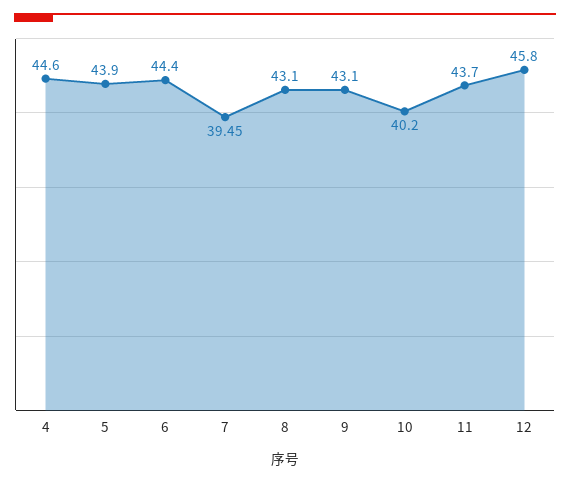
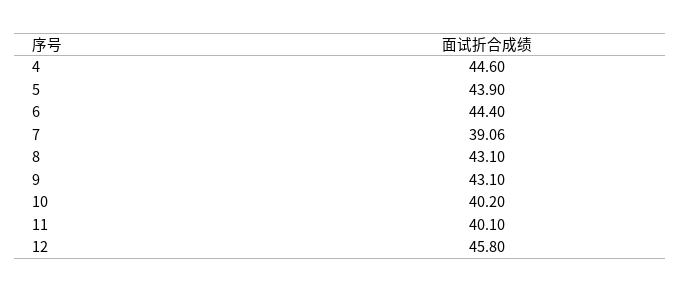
7: 39.45 -> 39.06
11: 43.7 -> 40.1

